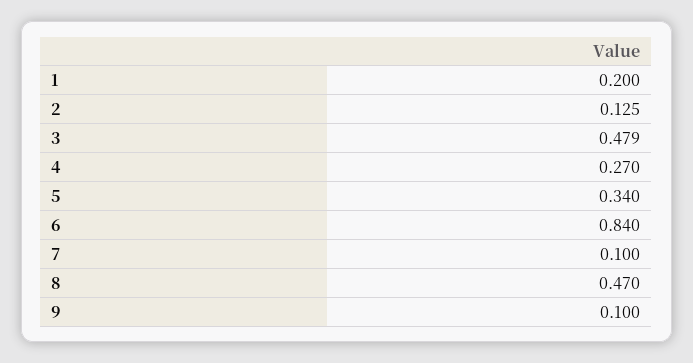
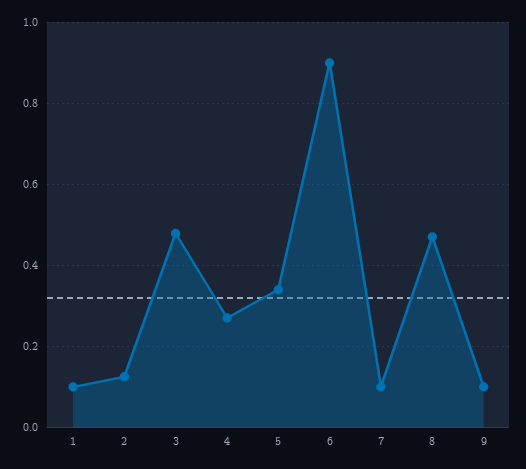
1: 0.2 -> 0.1
6: 0.84 -> 0.9

